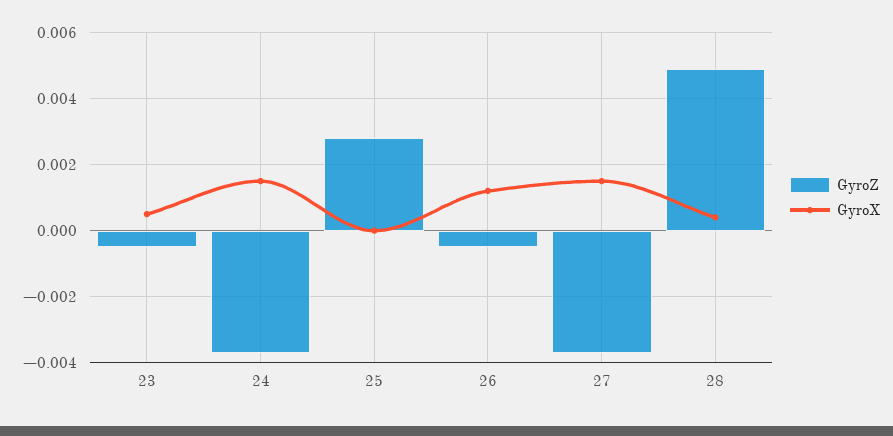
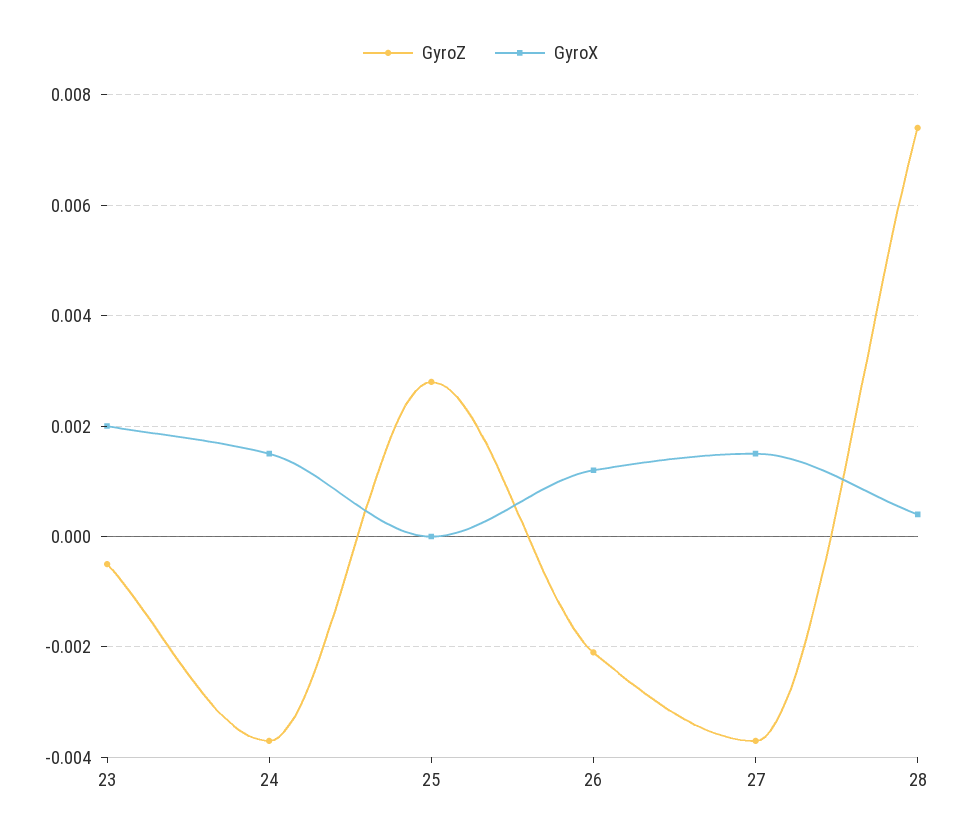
GyroX, 23: 0.0005 -> 0.002
GyroZ, 26: -0.0005 -> -0.002
GyroZ, 28: 0.005 -> 0.0075

